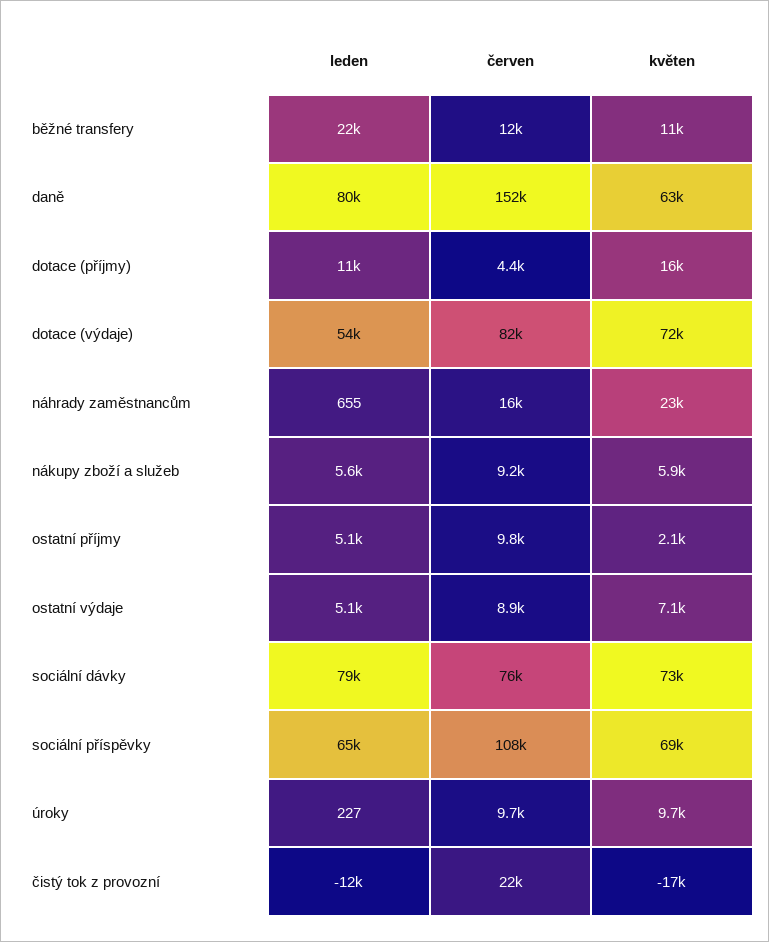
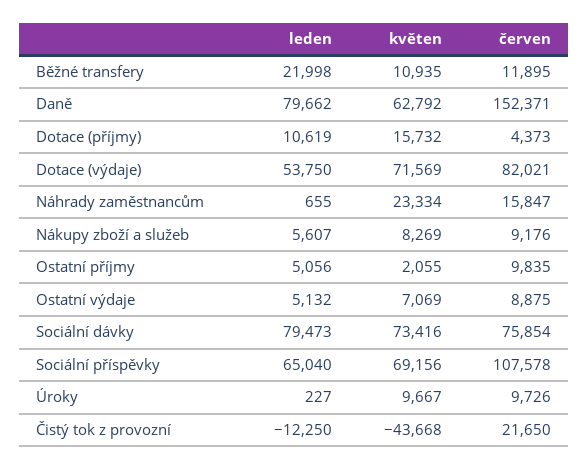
květen, nákupy zboží a služeb: 5900 -> 8269
květen, čistý tok z provozní: -17000 -> -43668

